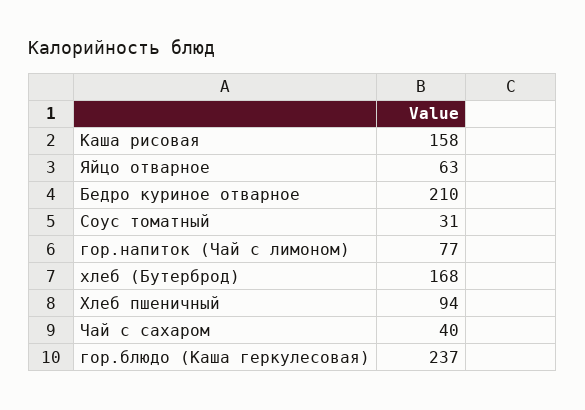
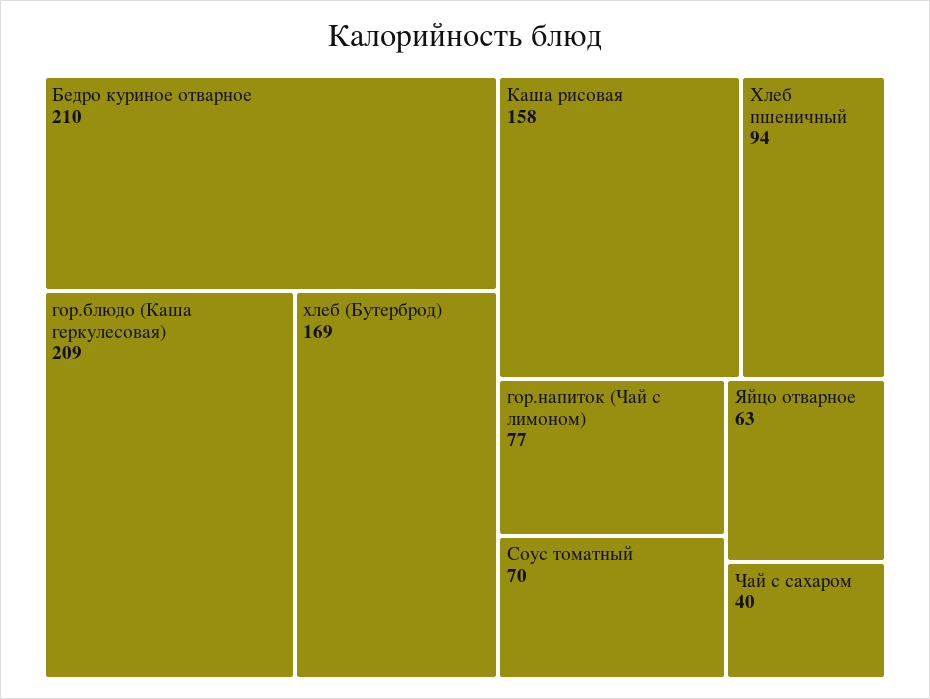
Соус томатный: 31 -> 70
хлеб (Бутерброд): 168 -> 169
гор.блюдо (Каша геркулесовая): 237 -> 209

